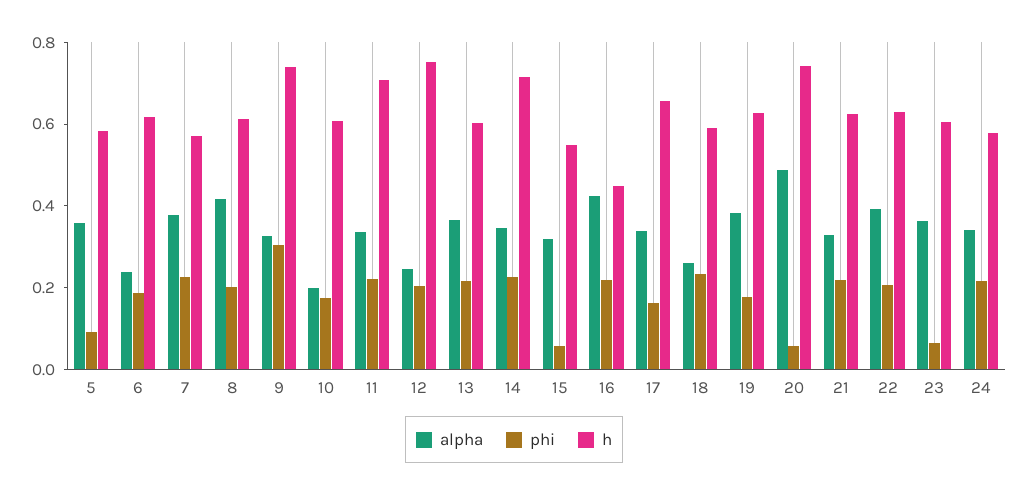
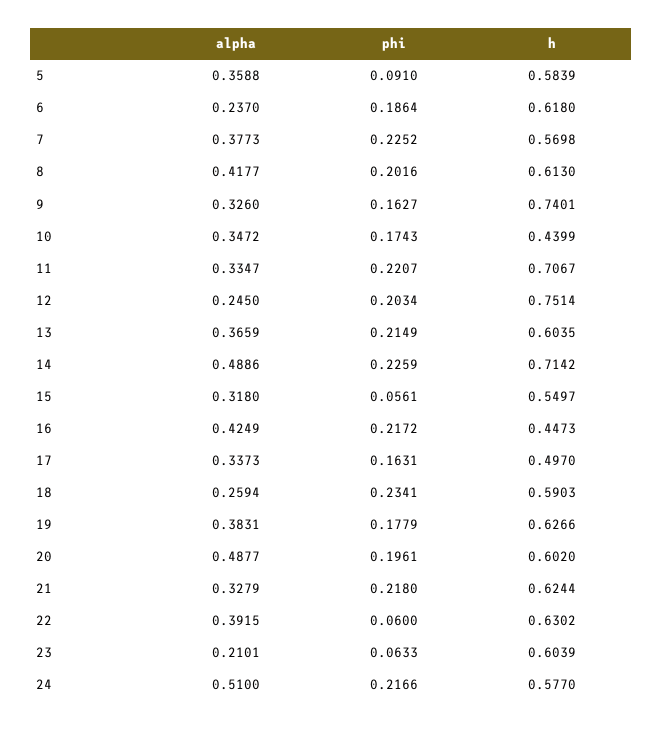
phi, 9: 0.3 -> 0.1627
alpha, 10: 0.2 -> 0.3472
h, 10: 0.6 -> 0.4399
alpha, 14: 0.35 -> 0.4886
h, 17: 0.65 -> 0.497
phi, 20: 0.05 -> 0.1961
h, 20: 0.75 -> 0.602
phi, 22: 0.2 -> 0.06
alpha, 23: 0.35 -> 0.2101
alpha, 24: 0.35 -> 0.51

